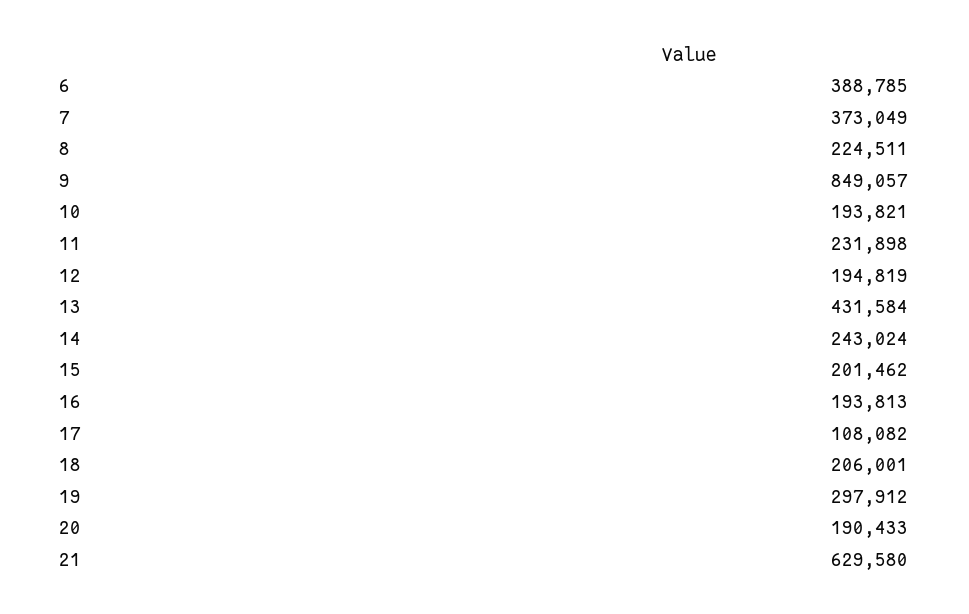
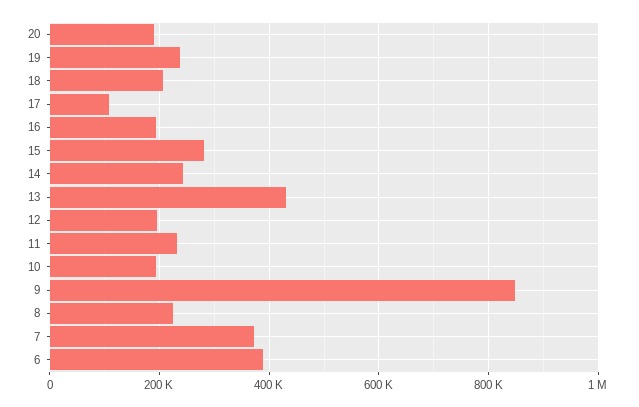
15: 201462 -> 280000
19: 297912 -> 240000
21: 629580 -> none

